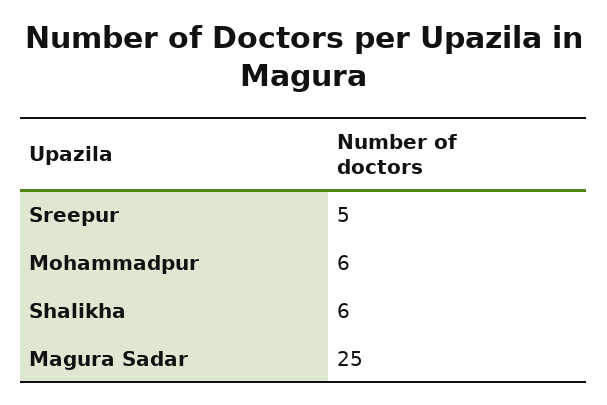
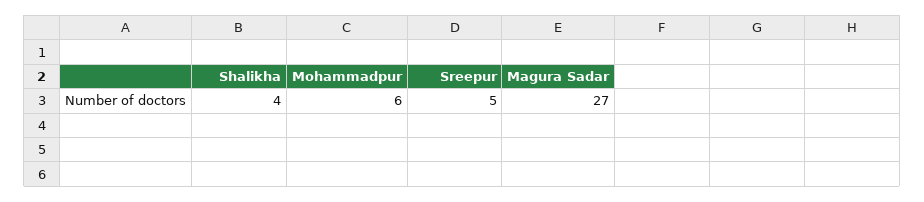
Shalikha: 6 -> 4
Magura Sadar: 25 -> 27

